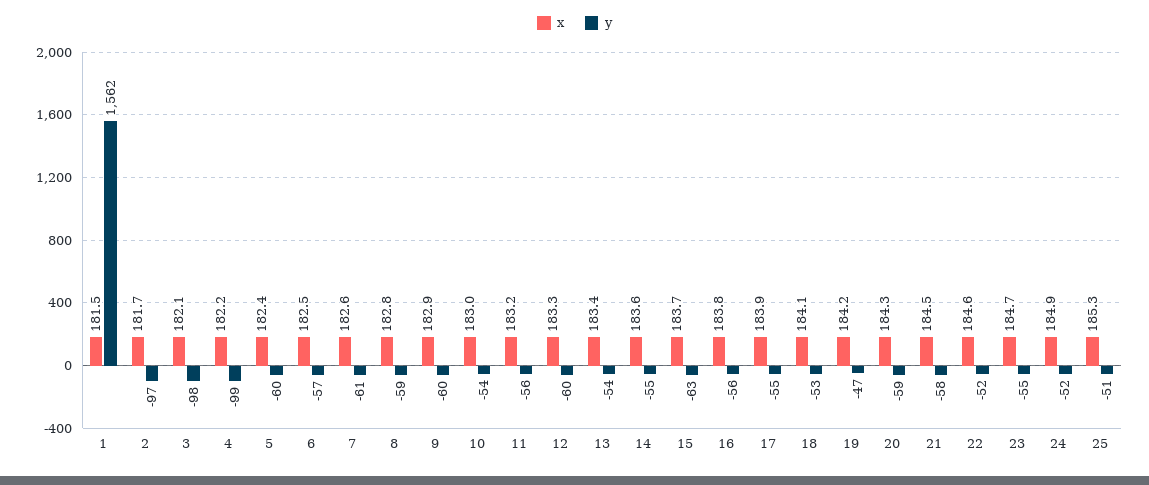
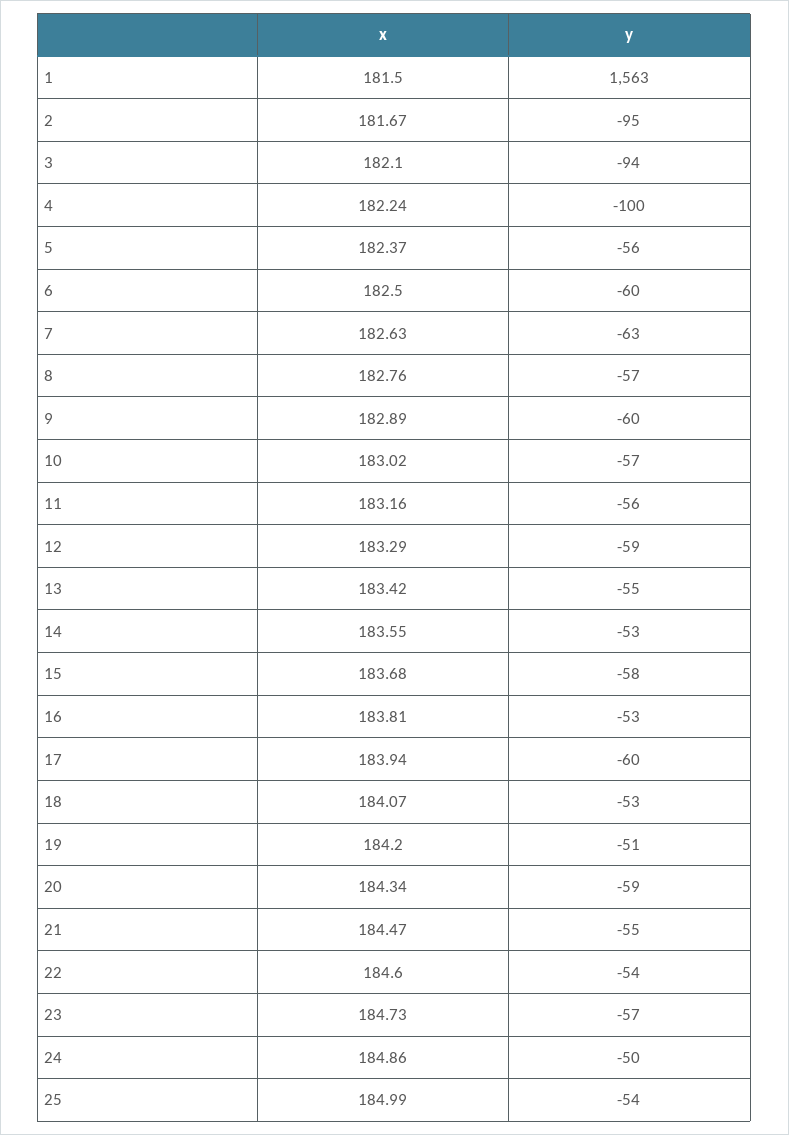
y, 1: 1562 -> 1563
y, 2: -97 -> -95
y, 3: -98 -> -94
y, 4: -99 -> -100
y, 5: -60 -> -56
y, 6: -57 -> -60
y, 7: -61 -> -63
y, 8: -59 -> -57
y, 10: -54 -> -57
y, 12: -60 -> -59
y, 13: -54 -> -55
y, 14: -55 -> -53
y, 15: -63 -> -58
y, 16: -56 -> -53
y, 17: -55 -> -60
y, 19: -47 -> -51
y, 21: -58 -> -55
y, 22: -52 -> -54
y, 23: -55 -> -57
y, 24: -52 -> -50
x, 25: 185.3 -> 184.99
y, 25: -51 -> -54

